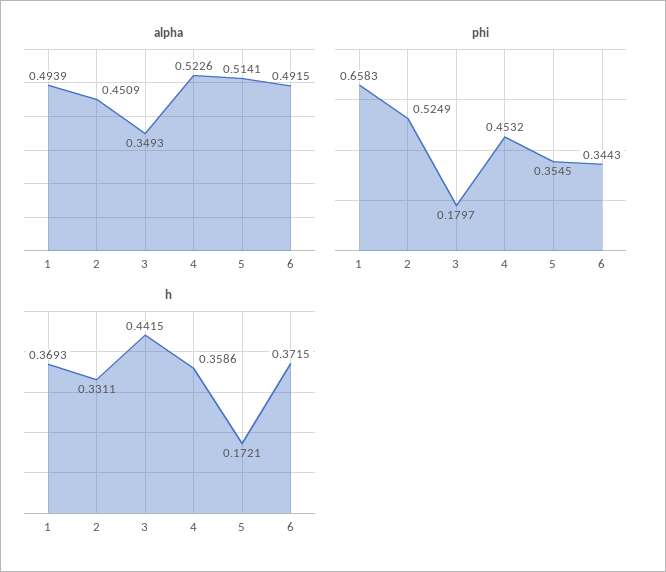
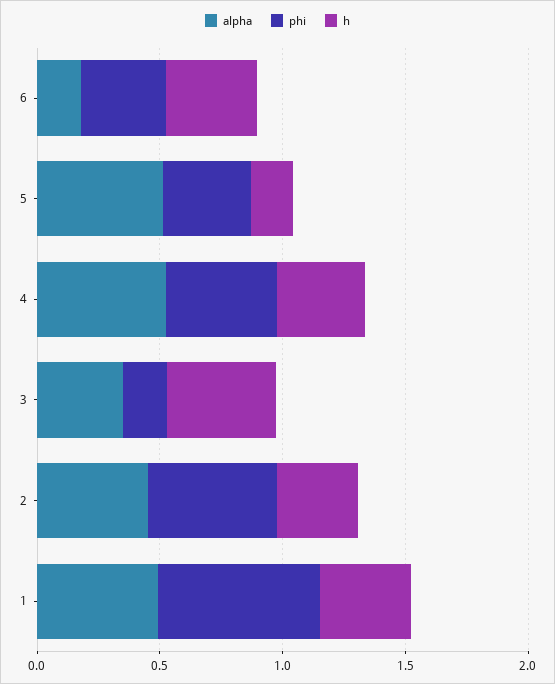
alpha, 6: 0.4915 -> 0.2

